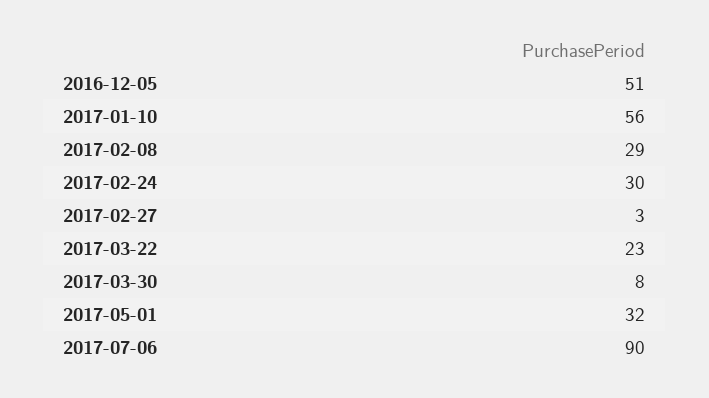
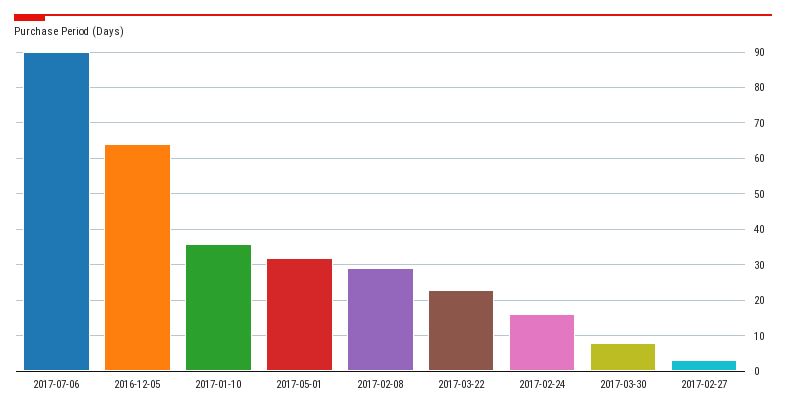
2016-12-05: 51 -> 65
2017-01-10: 56 -> 35
2017-02-24: 30 -> 15

